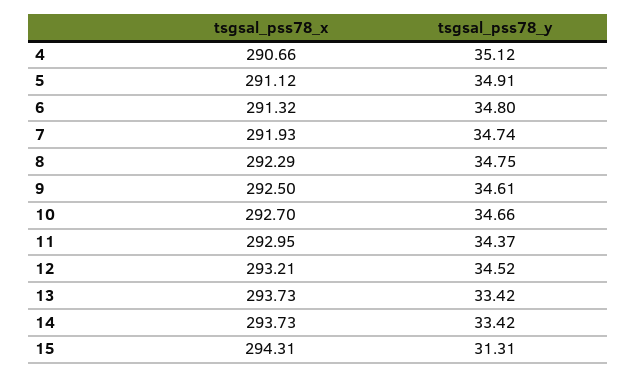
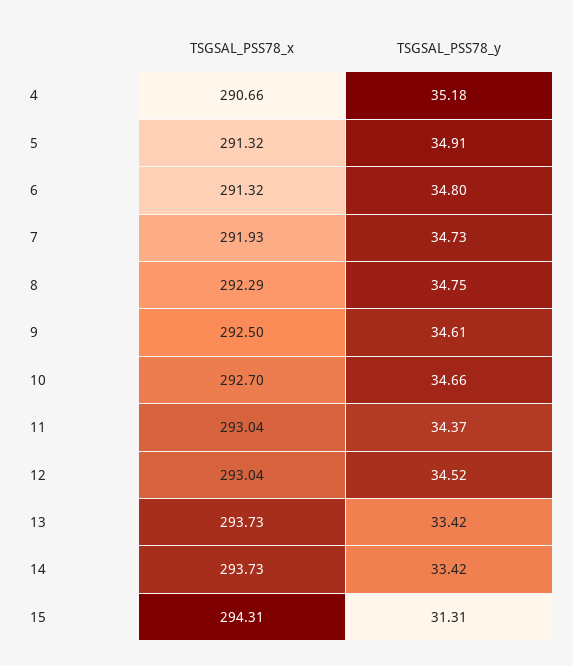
tsgsal_pss78_y, 4: 35.12 -> 35.18
tsgsal_pss78_x, 5: 291.12 -> 291.32
tsgsal_pss78_y, 7: 34.74 -> 34.73
tsgsal_pss78_x, 11: 292.95 -> 293.04
tsgsal_pss78_x, 12: 293.21 -> 293.04

